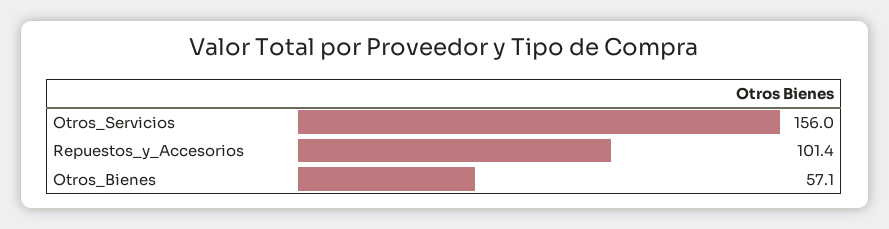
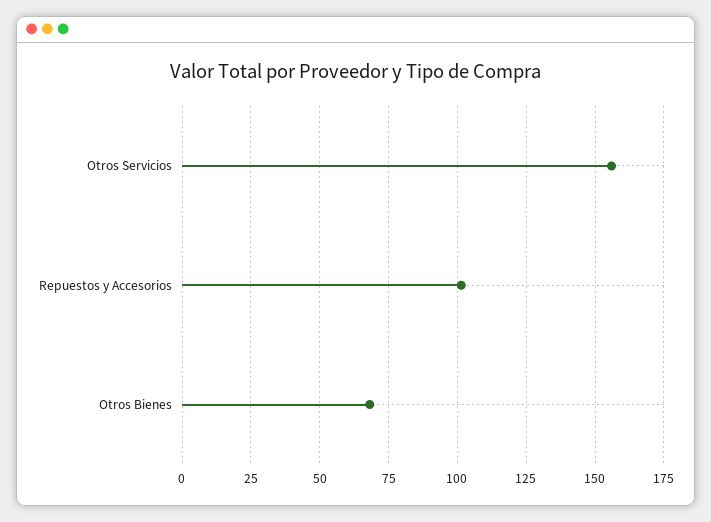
Otros_Bienes: 57.1 -> 67.5

